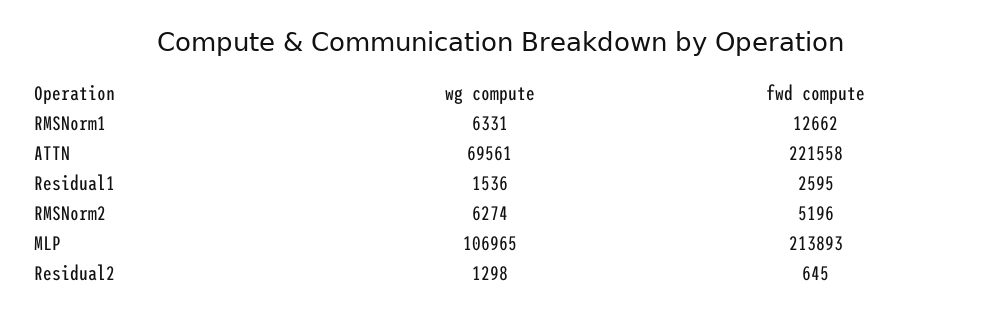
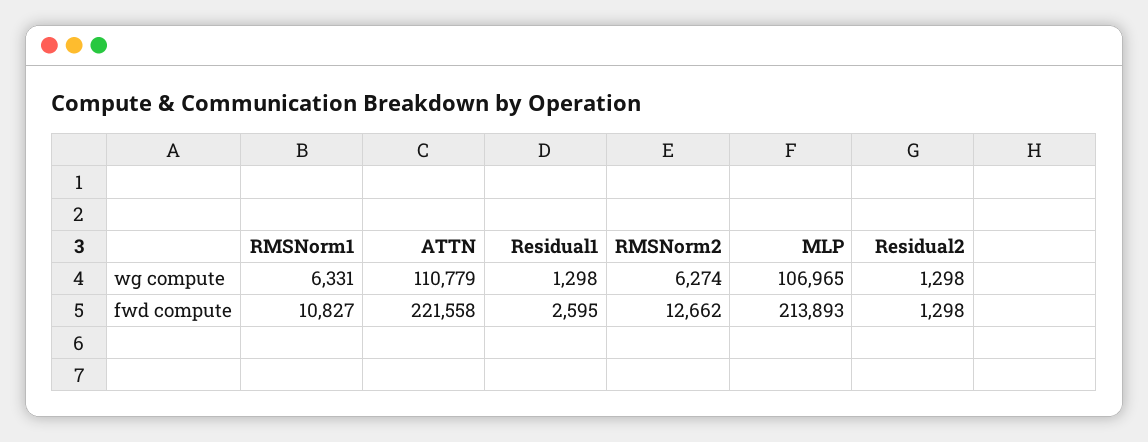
fwd compute, RMSNorm1: 12662 -> 10827
wg compute, ATTN: 69561 -> 110779
wg compute, Residual1: 1536 -> 1298
fwd compute, RMSNorm2: 5196 -> 12662
fwd compute, Residual2: 645 -> 1298

